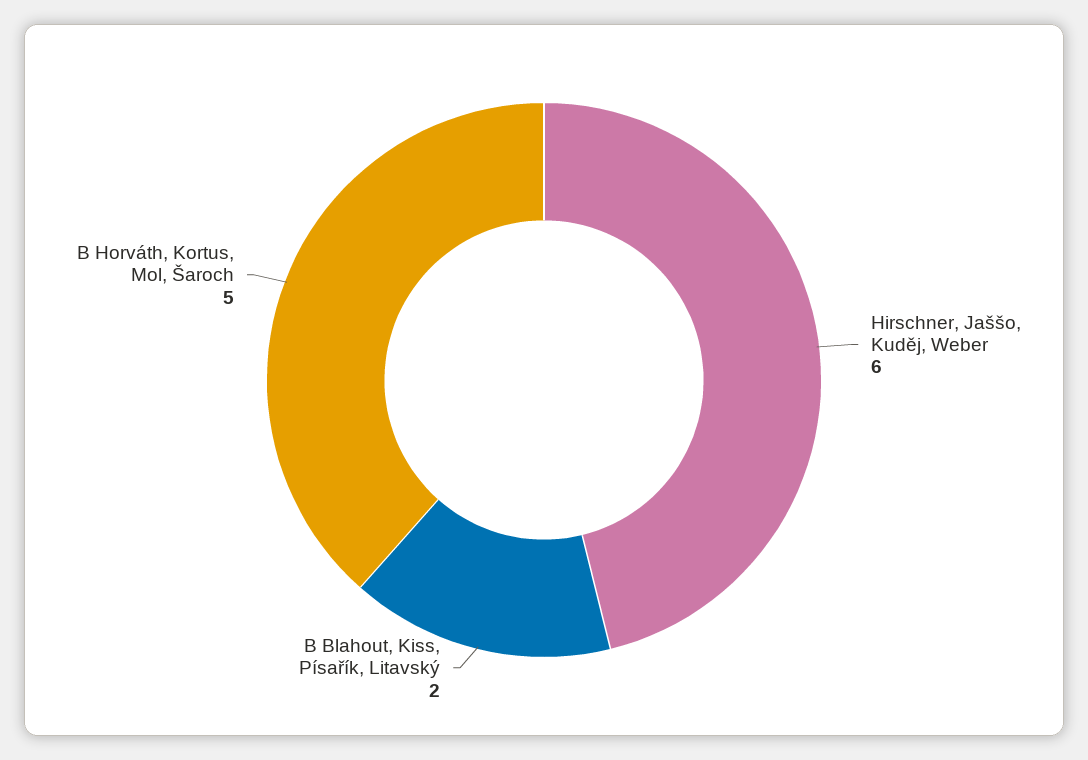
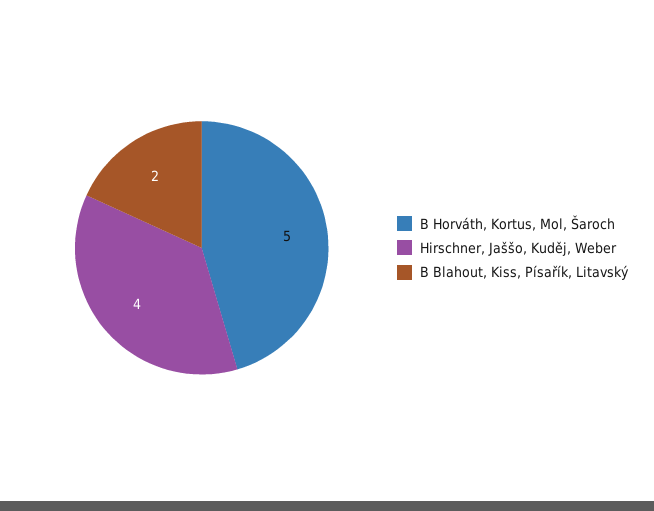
Hirschner, Jaššo, Kuděj, Weber: 6 -> 4

